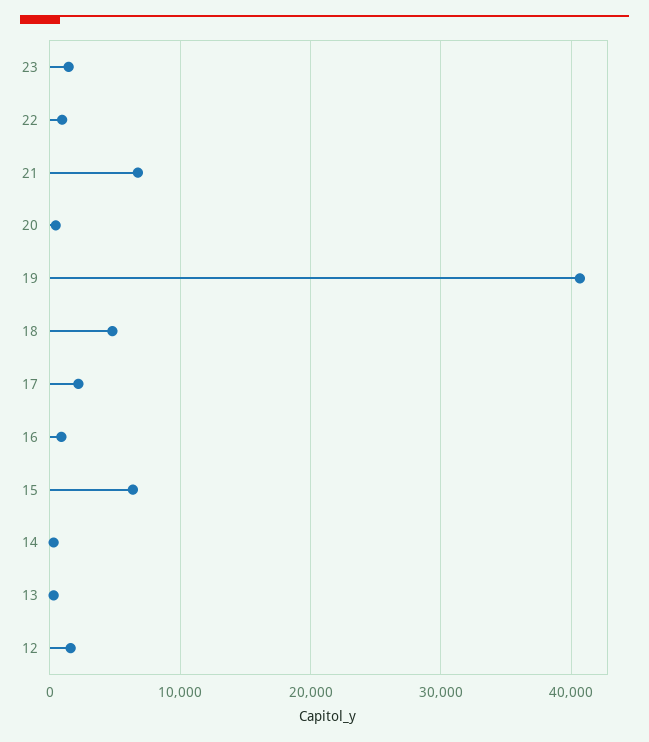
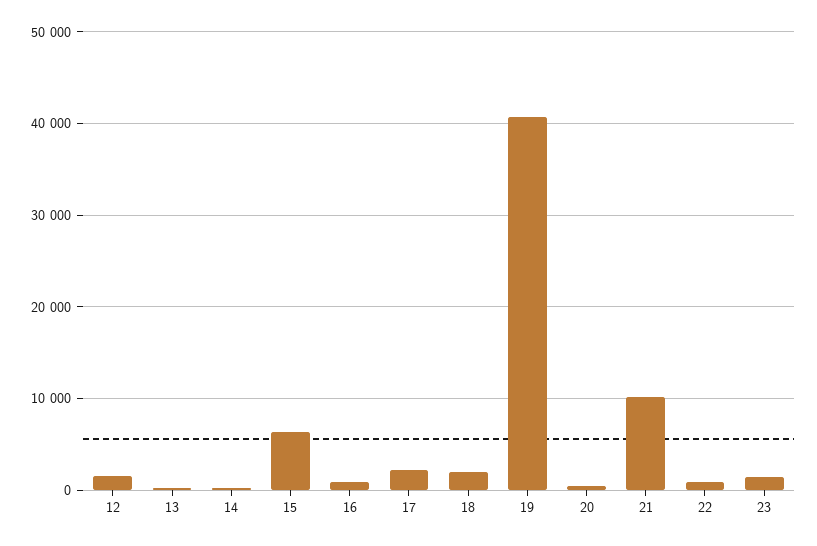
21: 7000 -> 10000
18: 5000 -> 2000

